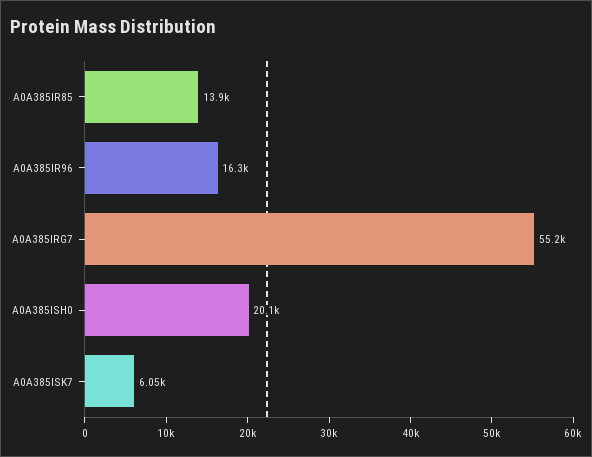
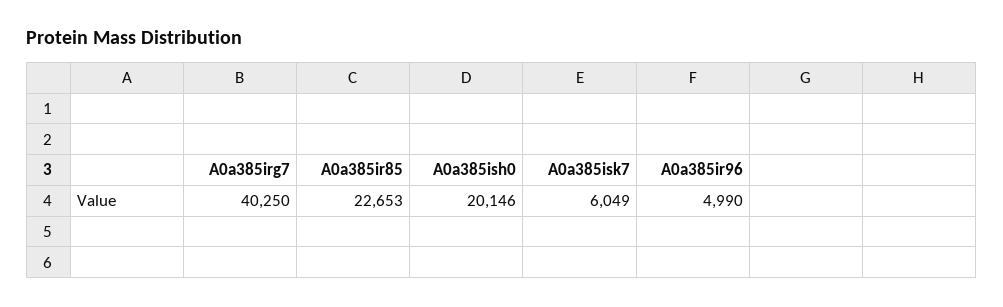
A0A385IR85: 13900 -> 22653
A0A385IR96: 16300 -> 4990
A0A385IRG7: 55200 -> 40250

